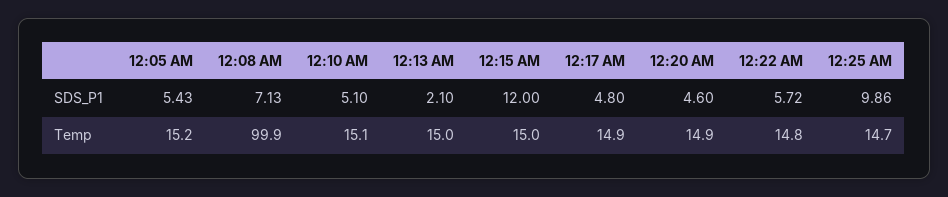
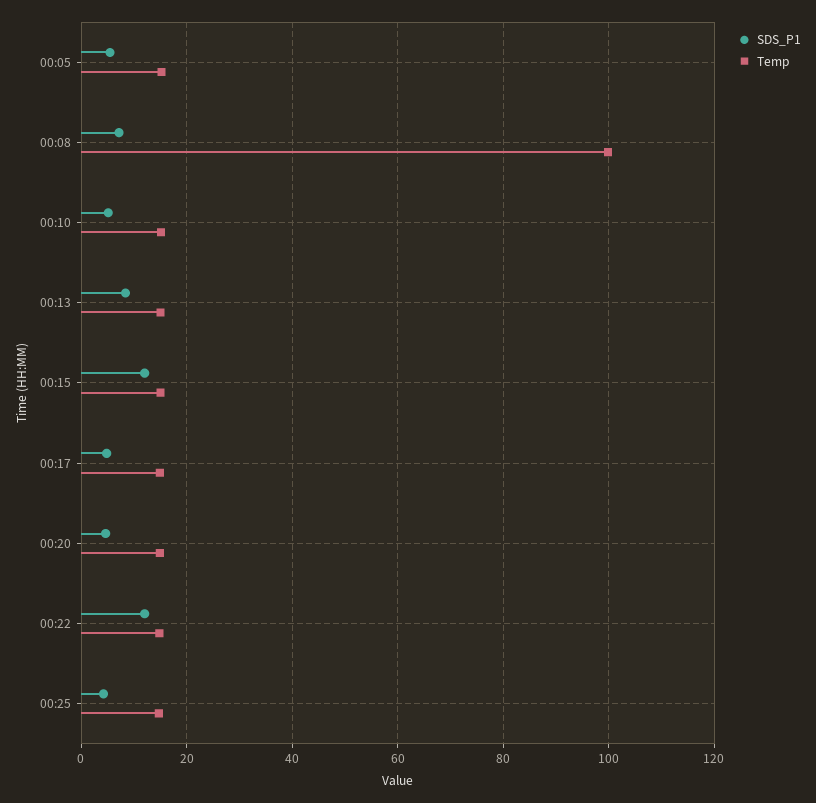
SDS_P1, 12:13 AM: 2.1 -> 8
SDS_P1, 12:22 AM: 5.72 -> 12
SDS_P1, 12:25 AM: 9.86 -> 4

